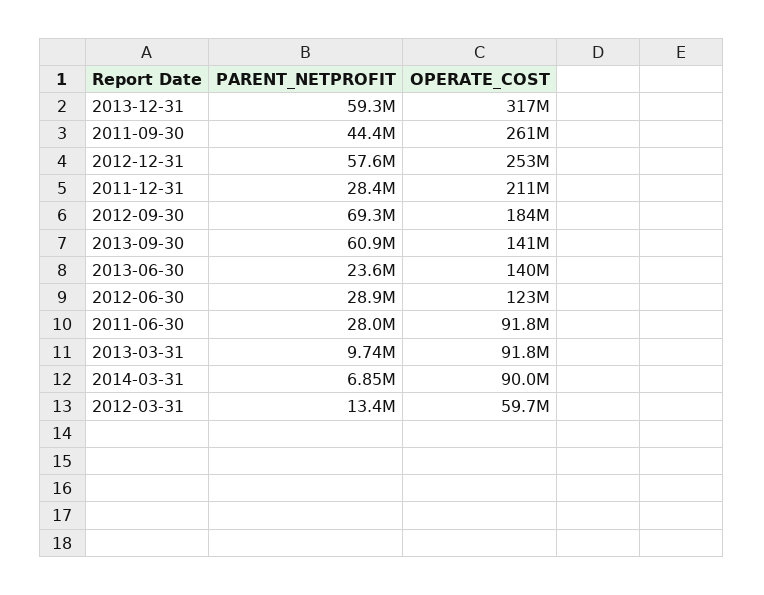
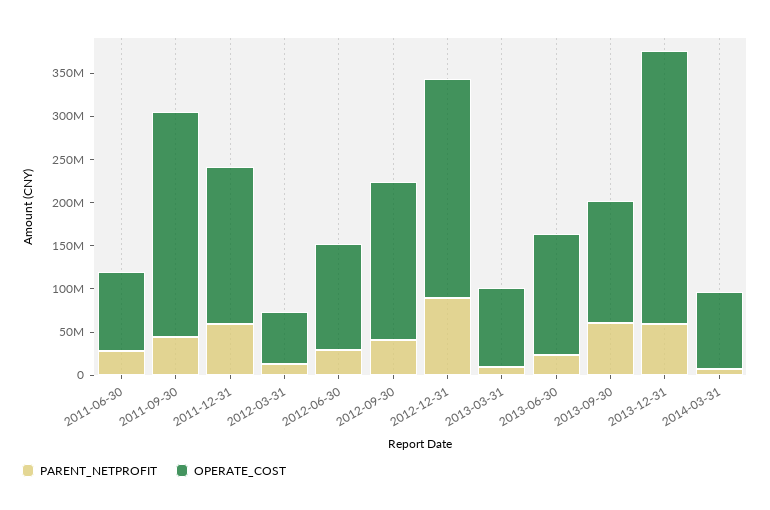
PARENT_NETPROFIT, 2012-12-31: 57600000 -> 90000000
PARENT_NETPROFIT, 2011-12-31: 28400000 -> 60000000
OPERATE_COST, 2011-12-31: 211000000 -> 180000000
PARENT_NETPROFIT, 2012-09-30: 69300000 -> 40000000

